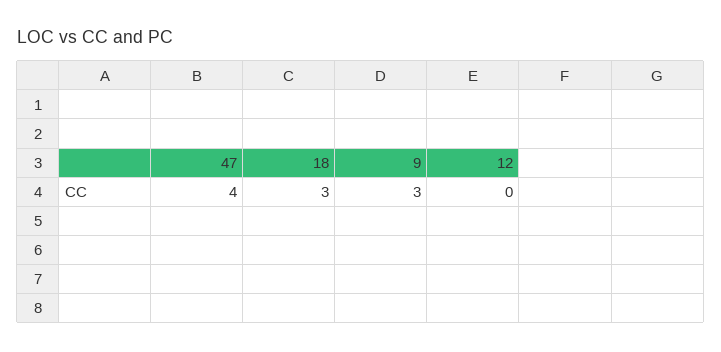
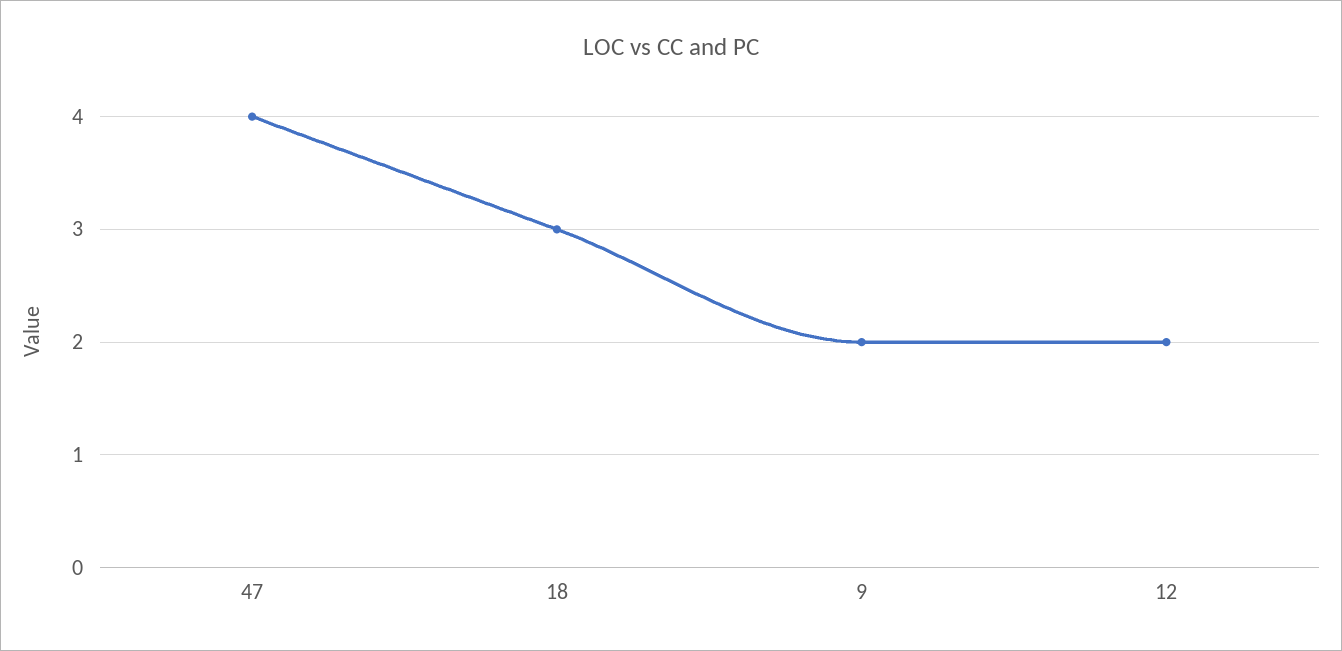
9: 3 -> 2
12: 0 -> 2

